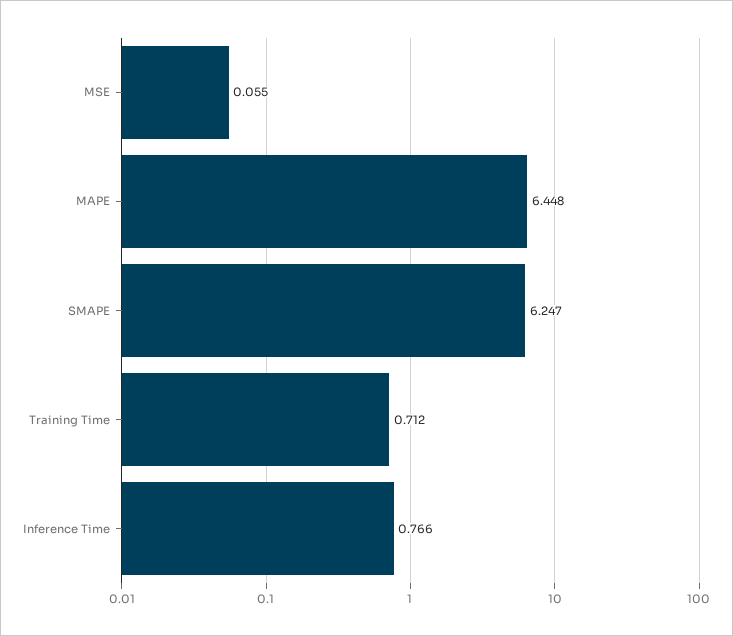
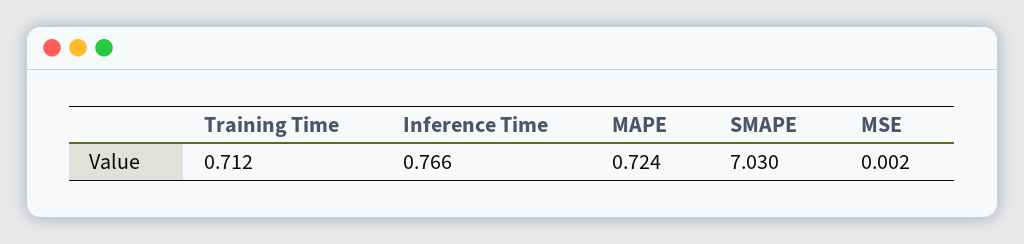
MSE: 0.055 -> 0.002
MAPE: 6.448 -> 0.724
SMAPE: 6.247 -> 7.03

